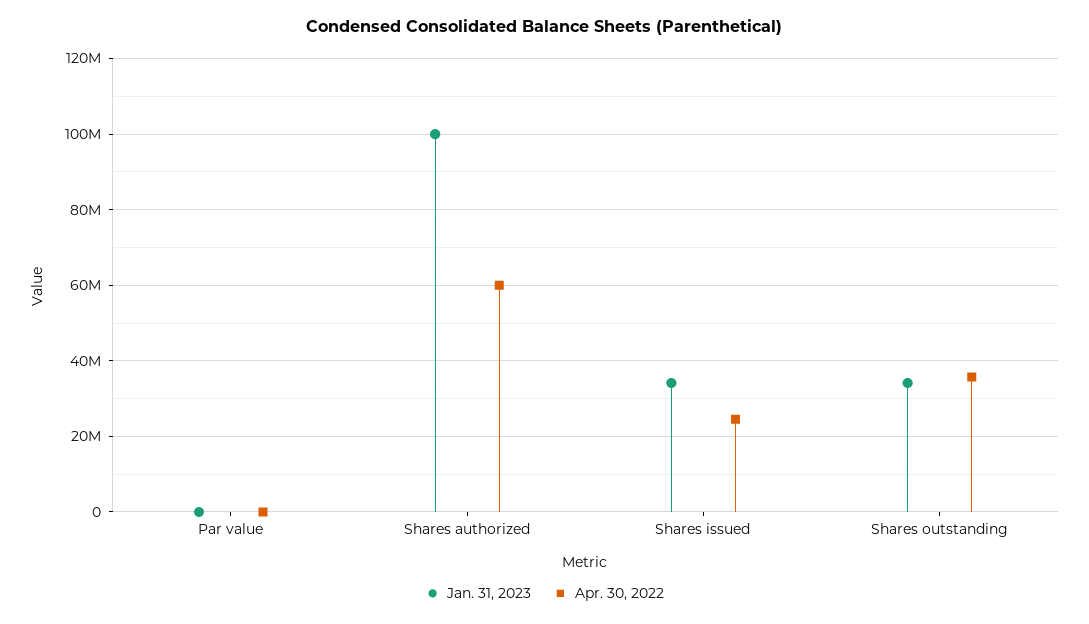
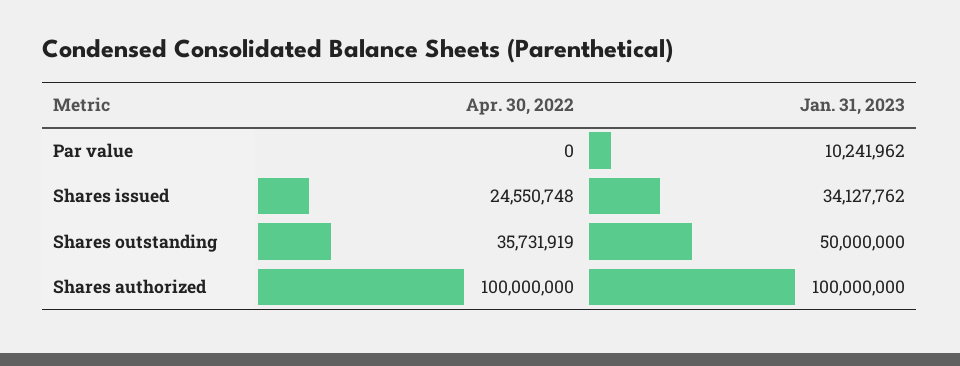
Jan. 31, 2023, Par value: 0 -> 10241962
Apr. 30, 2022, Shares authorized: 60000000 -> 100000000
Jan. 31, 2023, Shares outstanding: 34000000 -> 50000000

